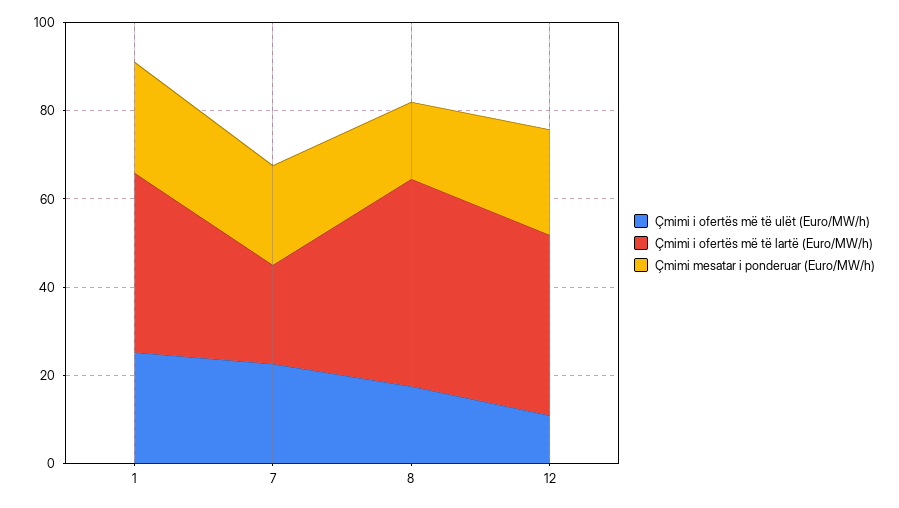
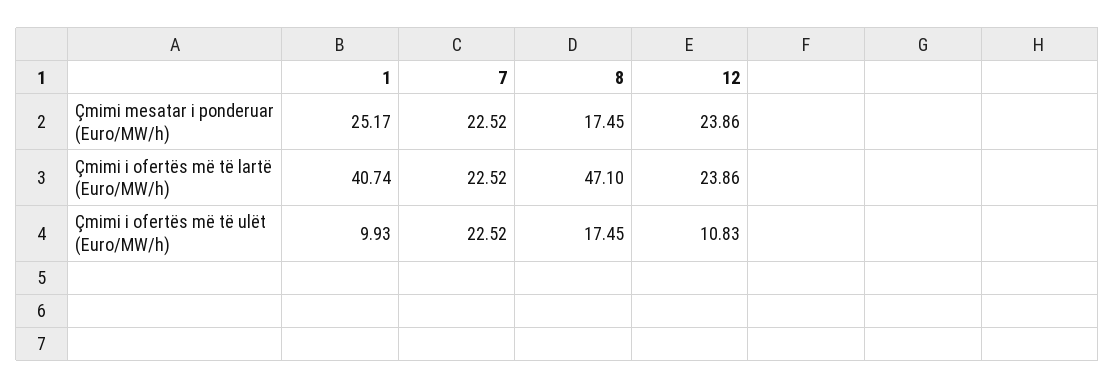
Çmimi i ofertës më të ulët (Euro/MW/h), 1: 25 -> 9.93
Çmimi i ofertës më të lartë (Euro/MW/h), 12: 40 -> 23.86

